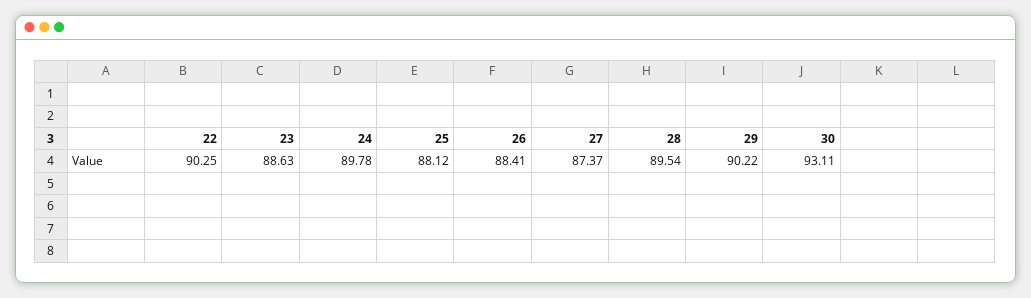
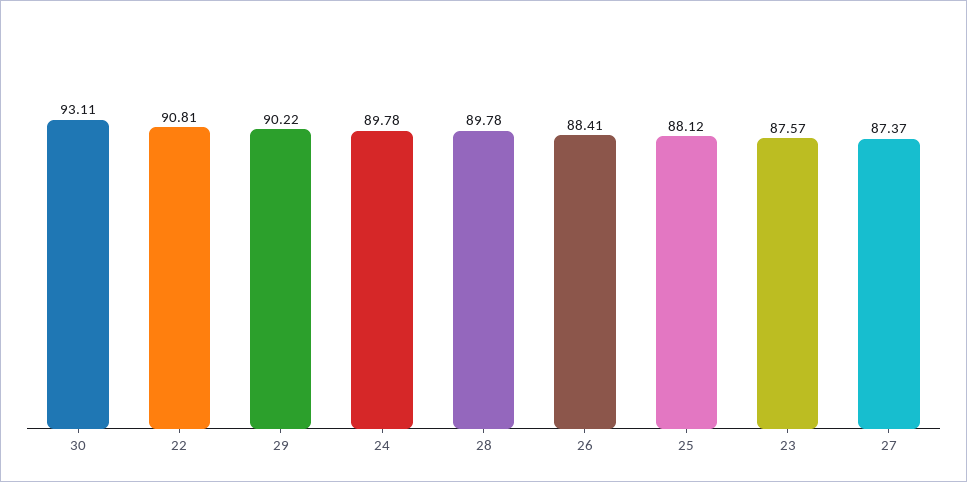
22: 90.25 -> 90.81
23: 88.63 -> 87.57
28: 89.54 -> 89.78

